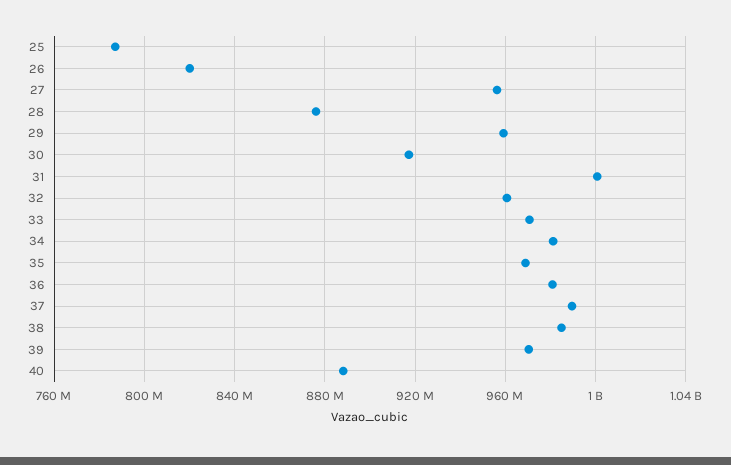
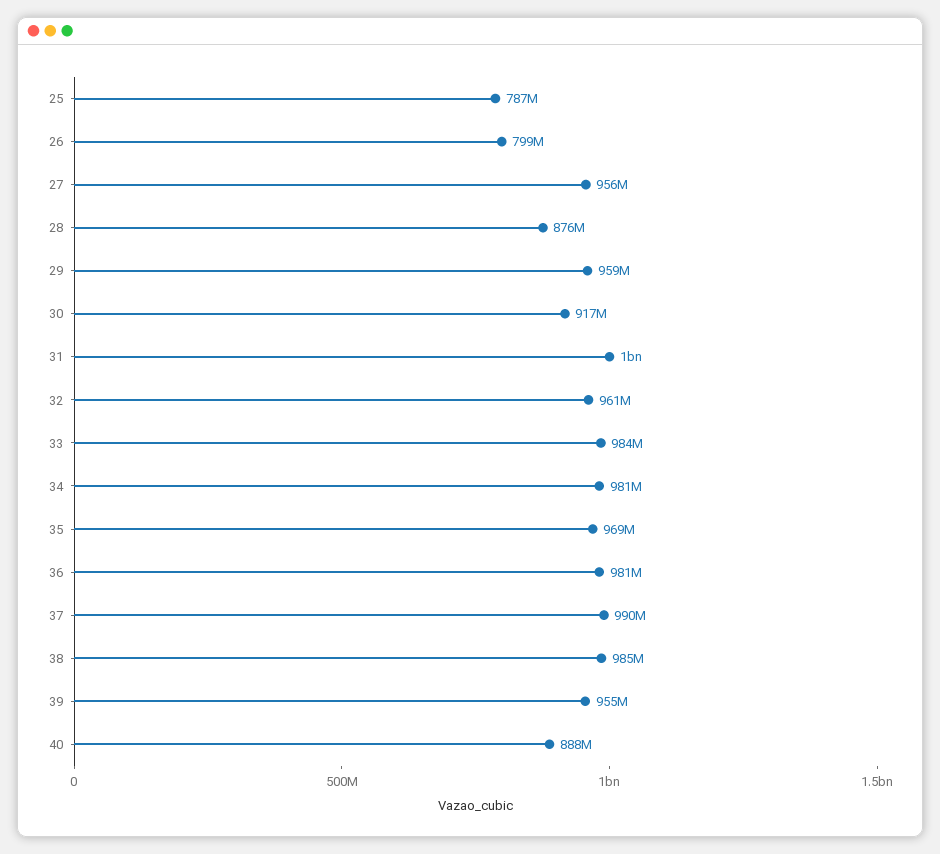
26: 820000000 -> 799000000
33: 970000000 -> 984000000
39: 970000000 -> 955000000

